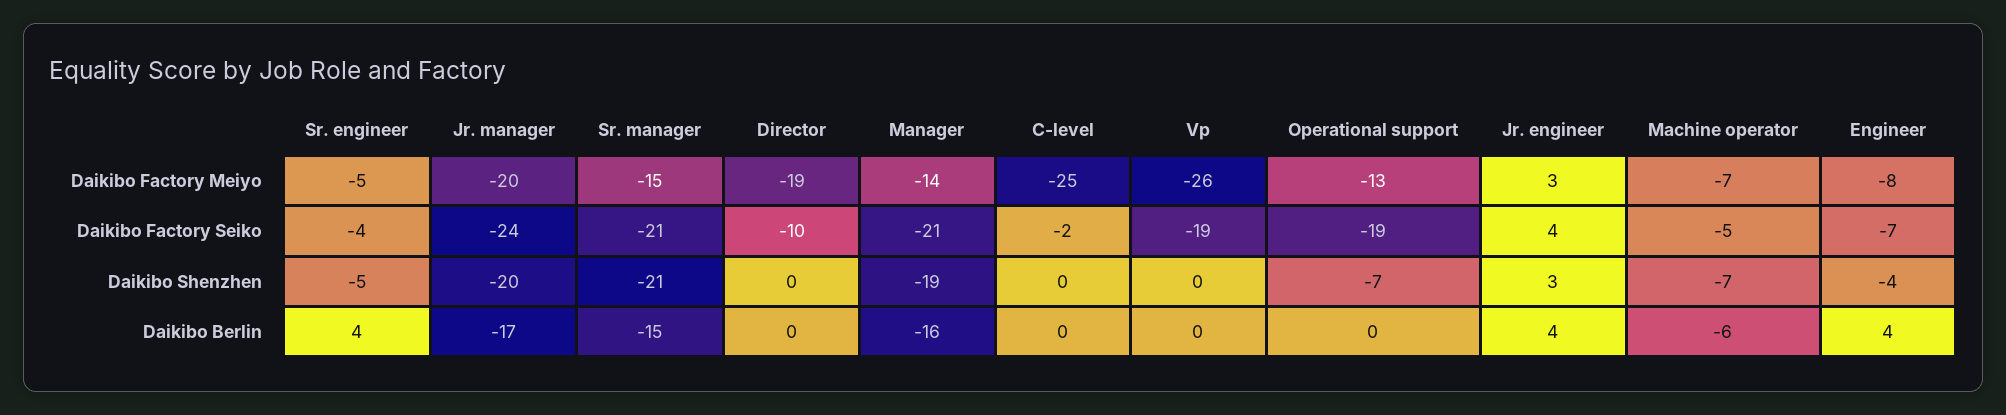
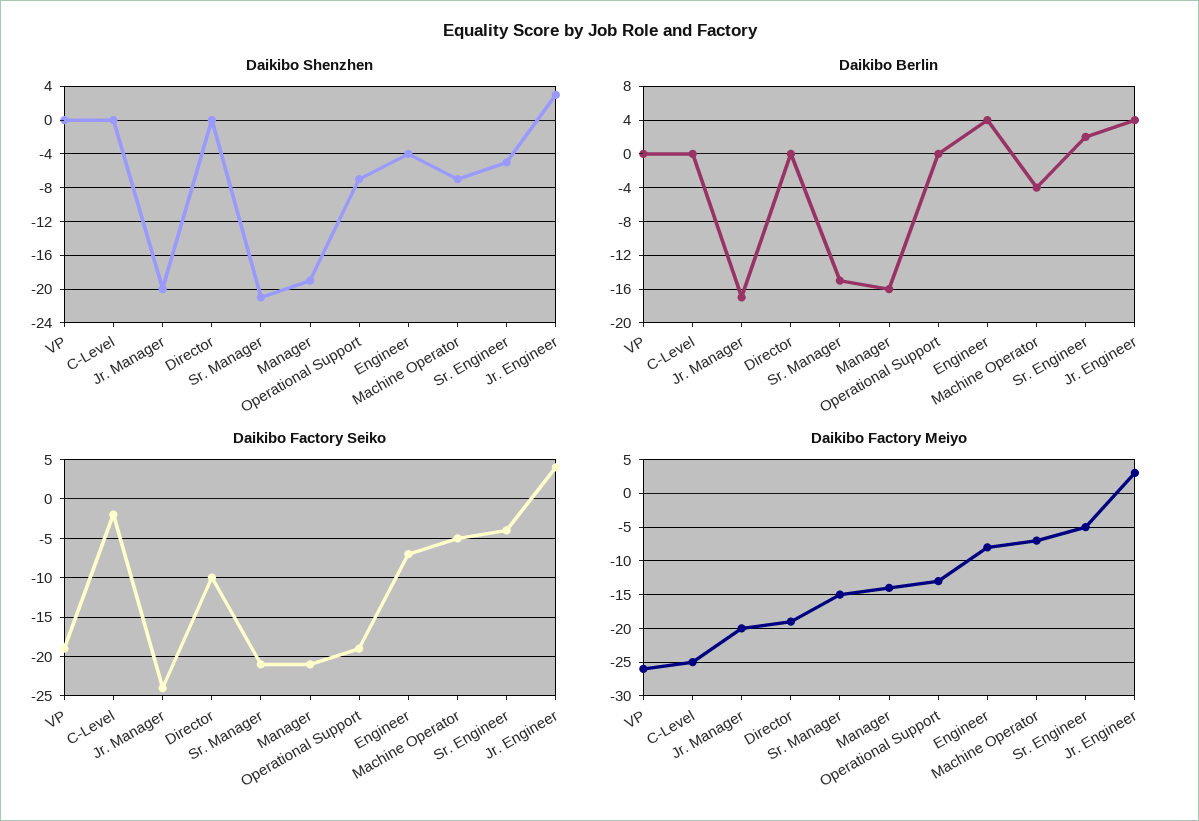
Daikibo Berlin, Sr. engineer: 4 -> 2
Daikibo Berlin, Machine operator: -6 -> -4

